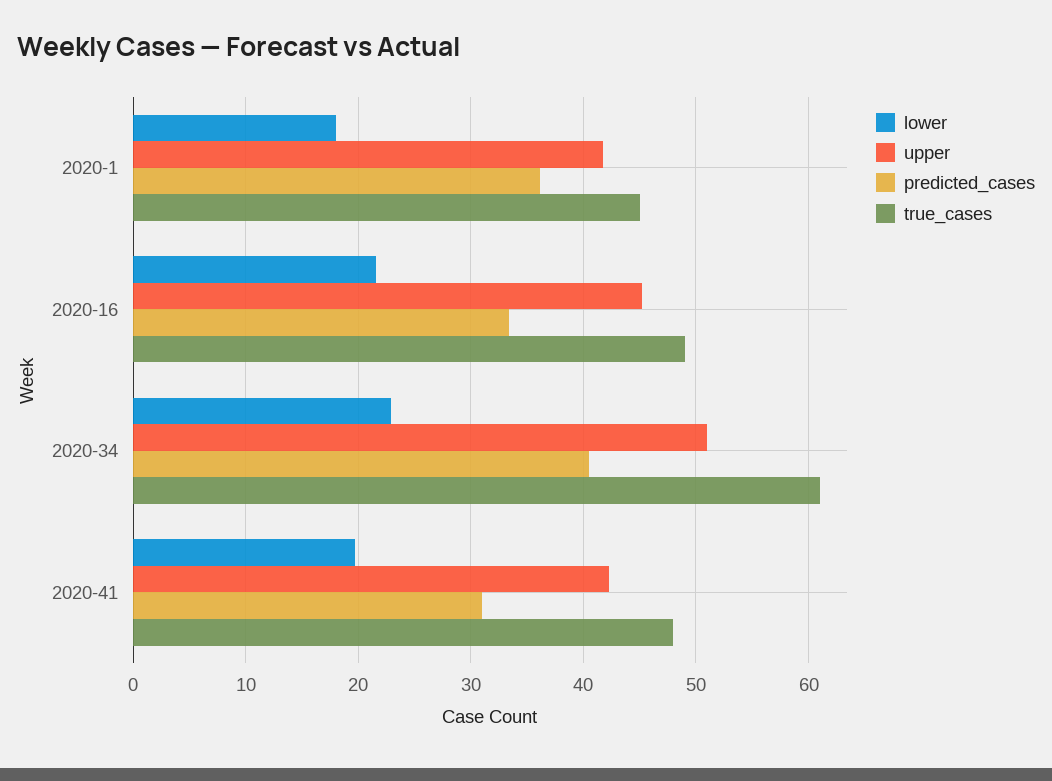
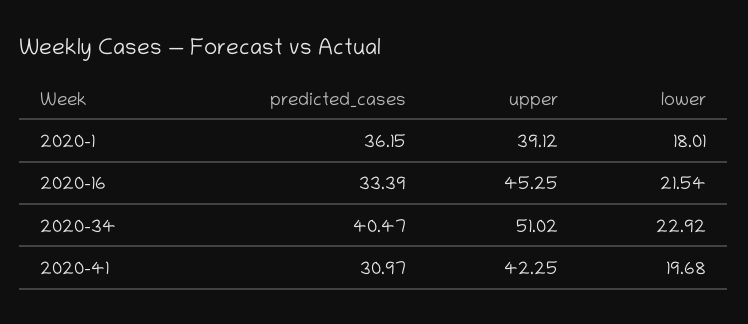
upper, 2020-1: 42 -> 39.12
true_cases, 2020-1: 45 -> none
true_cases, 2020-16: 49 -> none
true_cases, 2020-34: 61 -> none
true_cases, 2020-41: 48 -> none

